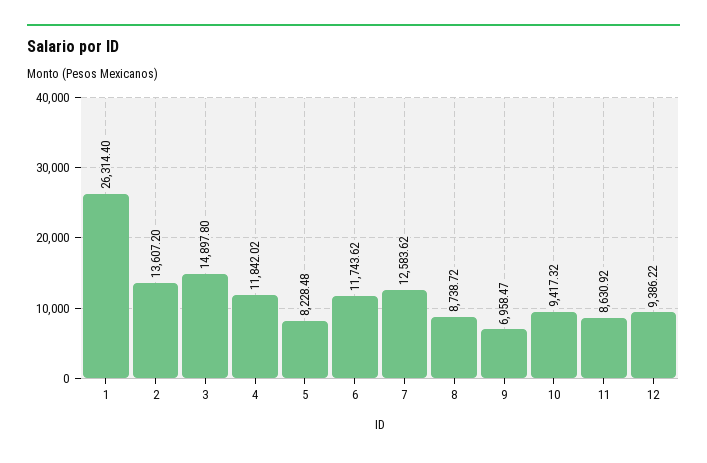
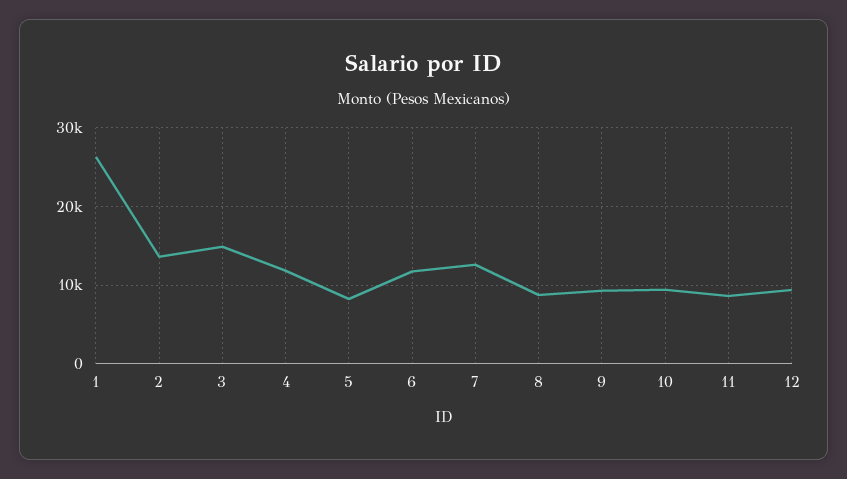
9: 6958.47 -> 9000

